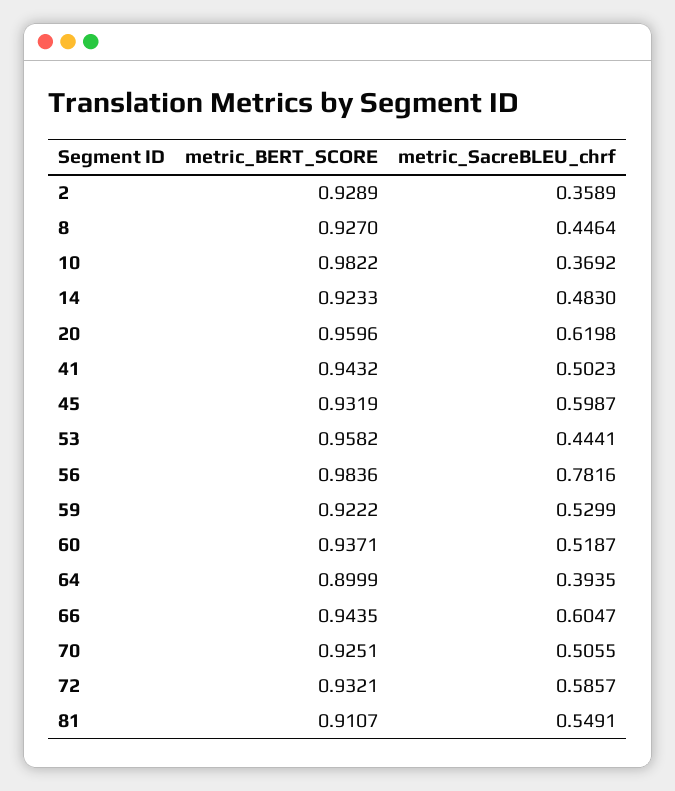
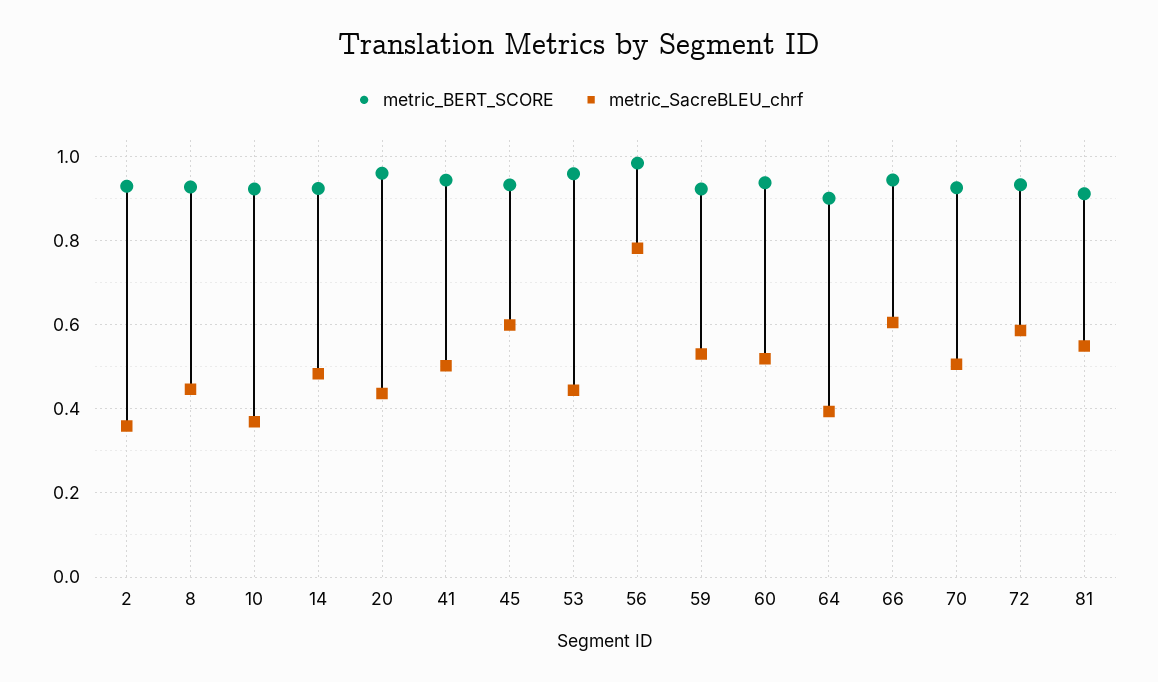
metric_BERT_SCORE, 10: 0.9822 -> 0.92
metric_SacreBLEU_chrf, 20: 0.6198 -> 0.44

